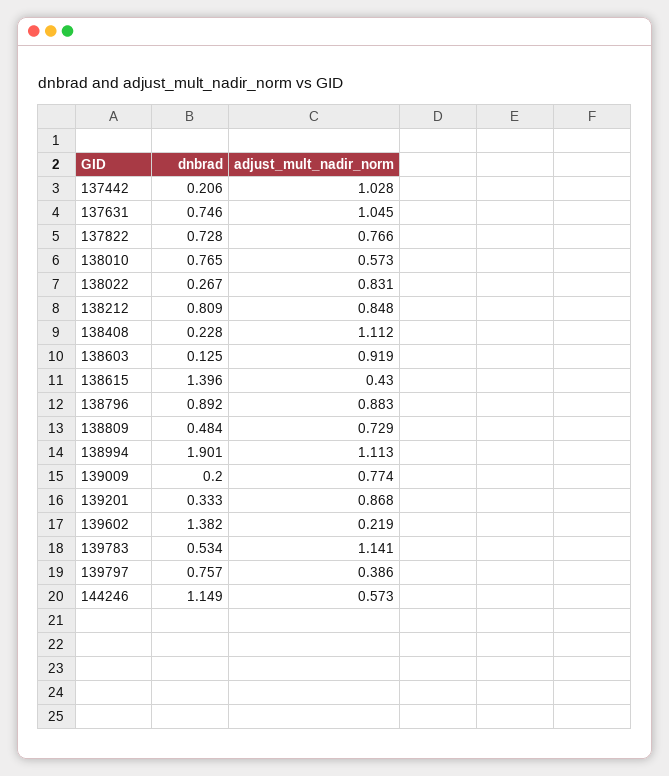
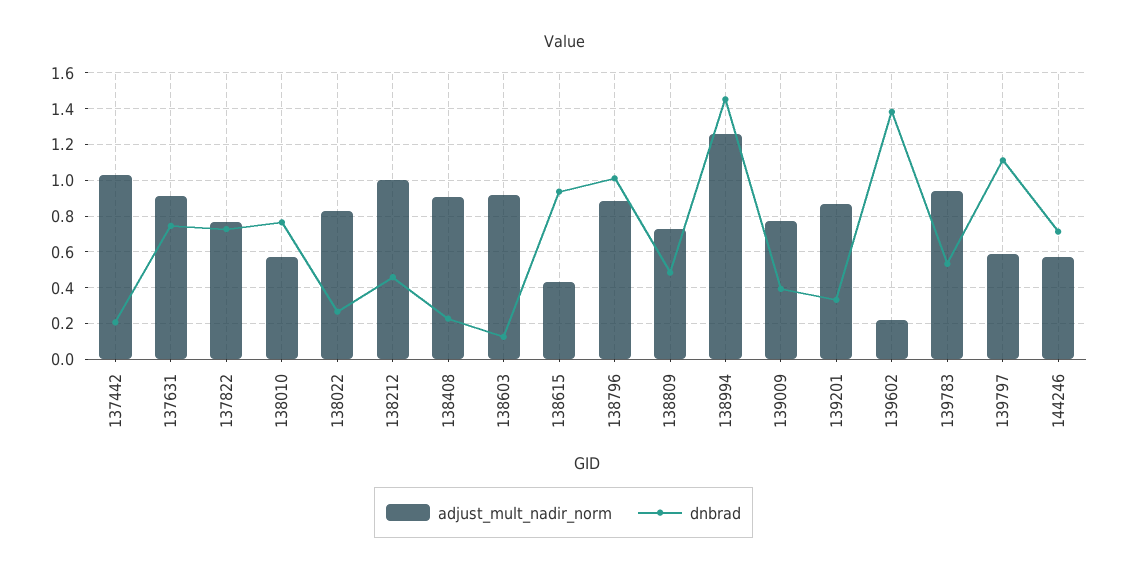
adjust_mult_nadir_norm, 137631: 1.045 -> 0.9
dnbrad, 138212: 0.809 -> 0.45
adjust_mult_nadir_norm, 138212: 0.848 -> 1
adjust_mult_nadir_norm, 138408: 1.112 -> 0.9
dnbrad, 138615: 1.396 -> 0.95
dnbrad, 138796: 0.892 -> 1
dnbrad, 138994: 1.901 -> 1.45
adjust_mult_nadir_norm, 138994: 1.113 -> 1.25
dnbrad, 139009: 0.2 -> 0.4
adjust_mult_nadir_norm, 139783: 1.141 -> 0.95
dnbrad, 139797: 0.757 -> 1.1
adjust_mult_nadir_norm, 139797: 0.386 -> 0.6
dnbrad, 144246: 1.149 -> 0.7

